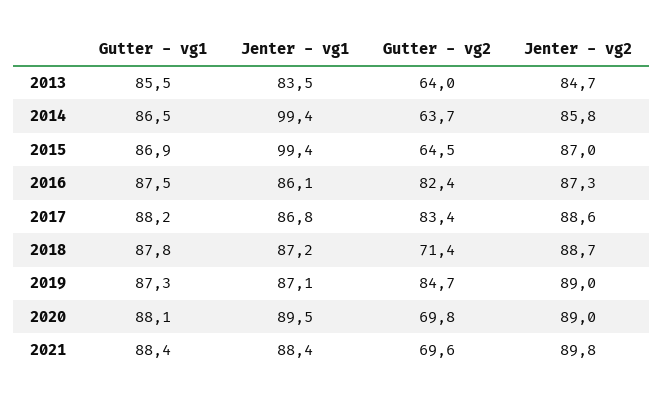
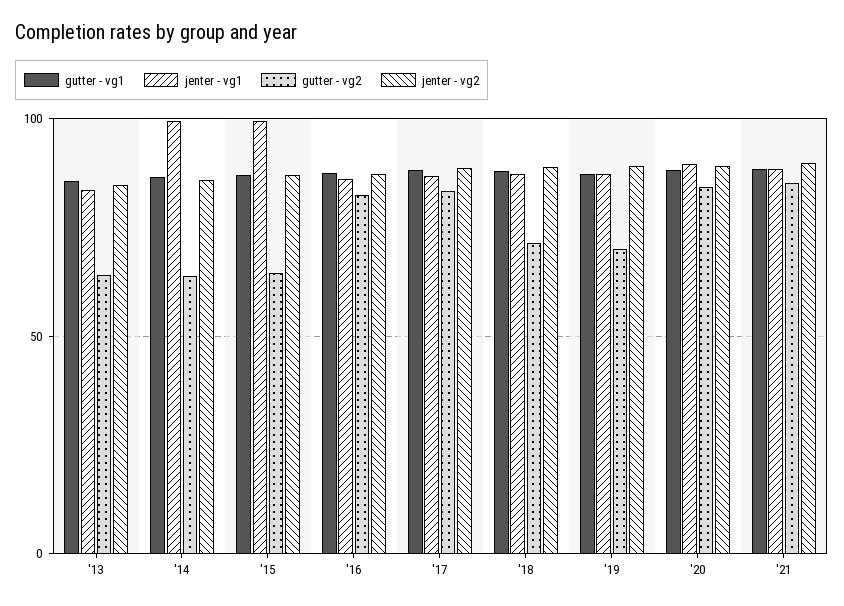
Gutter - vg2, 2019: 84.7 -> 70
Gutter - vg2, 2020: 69.8 -> 85
Gutter - vg2, 2021: 69.6 -> 85

